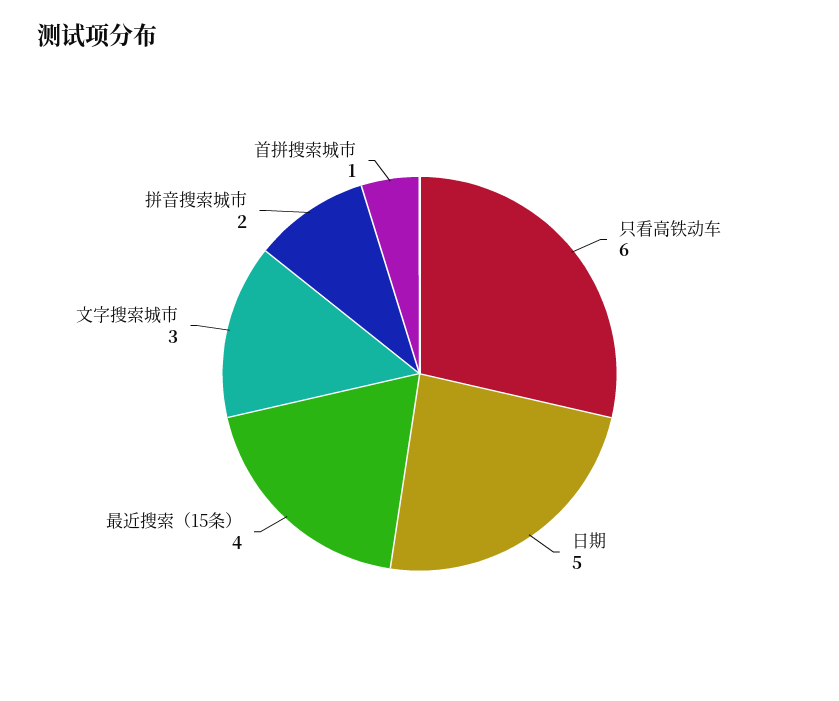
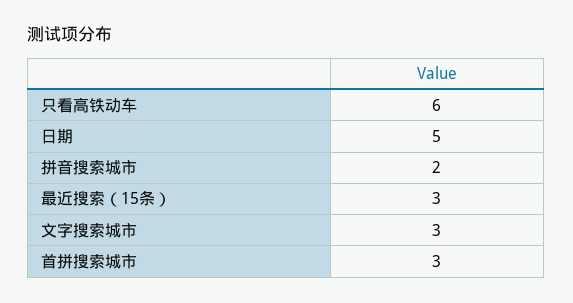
最近搜索（15条）: 4 -> 3
首拼搜索城市: 1 -> 3

